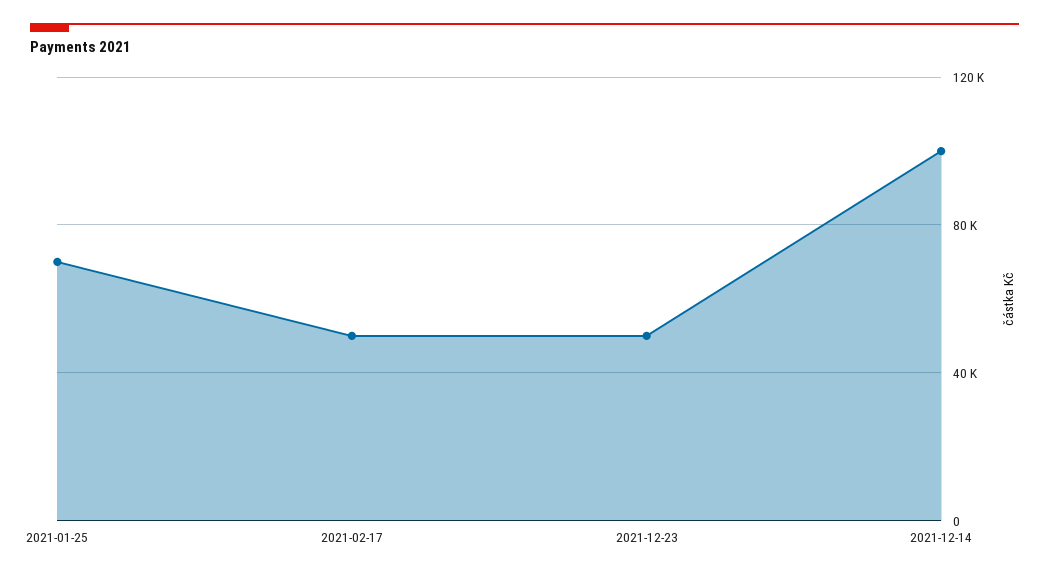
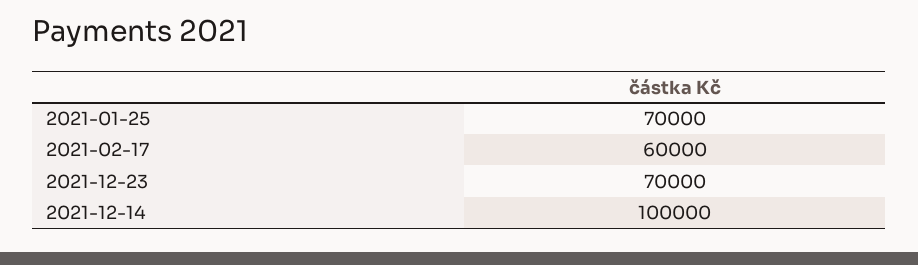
2021-02-17: 50000 -> 60000
2021-12-23: 50000 -> 70000

